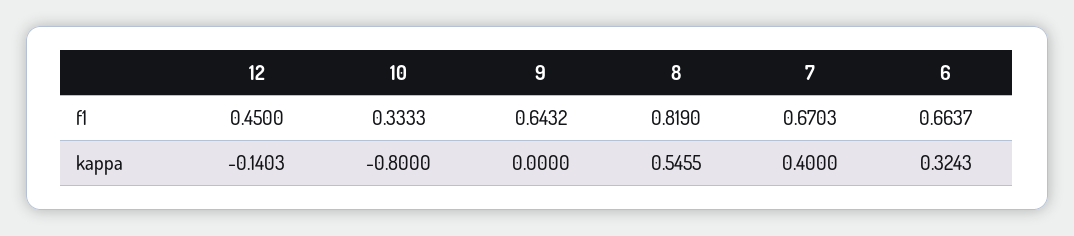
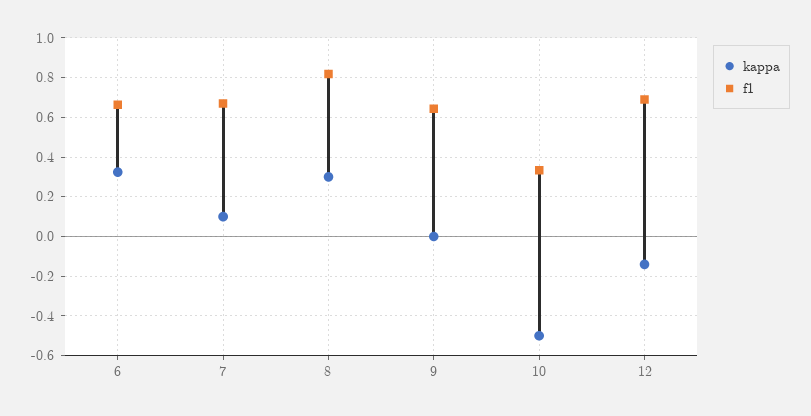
f1, 12: 0.45 -> 0.7
kappa, 10: -0.8 -> -0.5
kappa, 8: 0.5455 -> 0.3
kappa, 7: 0.4 -> 0.1

